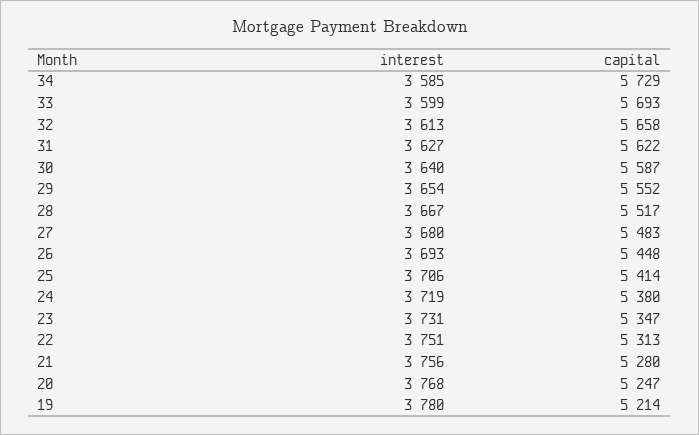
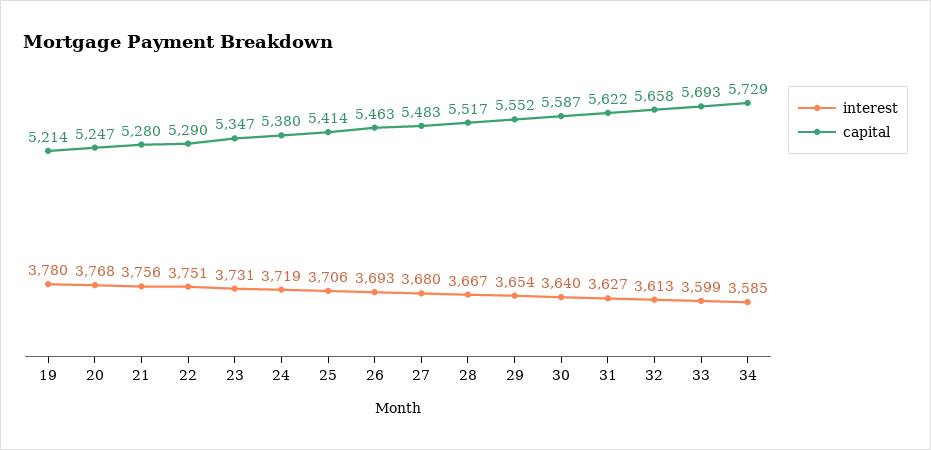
capital, 26: 5448 -> 5463
capital, 22: 5313 -> 5290

